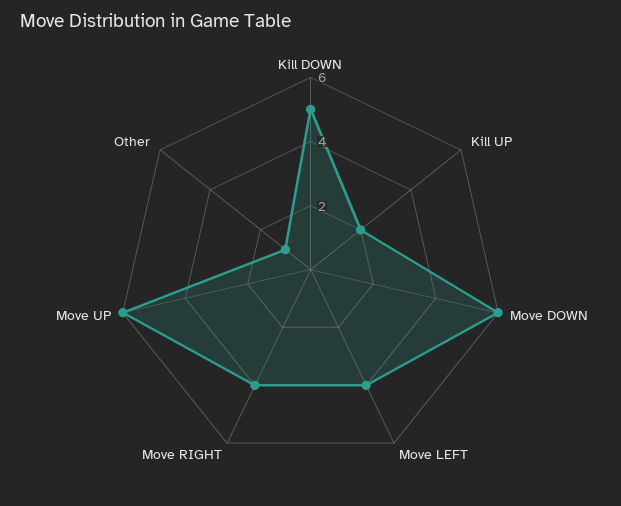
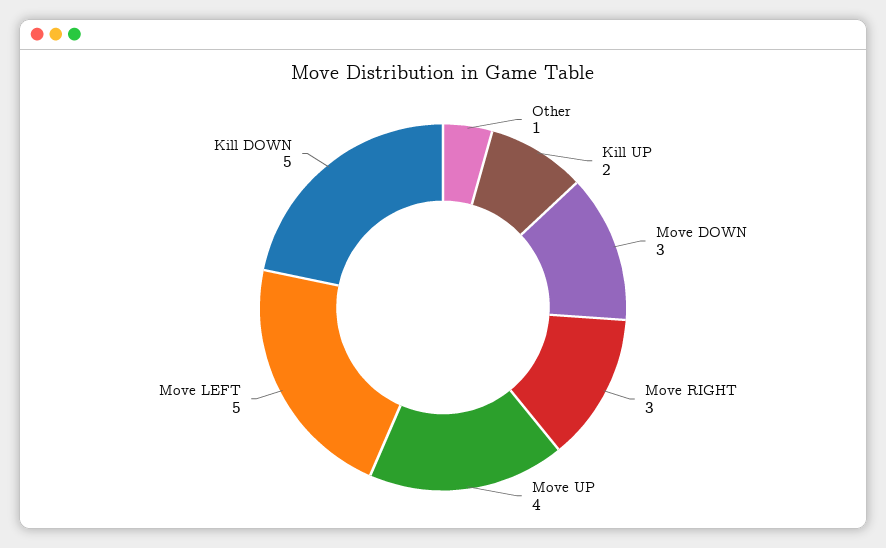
Move DOWN: 6 -> 3
Move LEFT: 4 -> 5
Move RIGHT: 4 -> 3
Move UP: 6 -> 4

